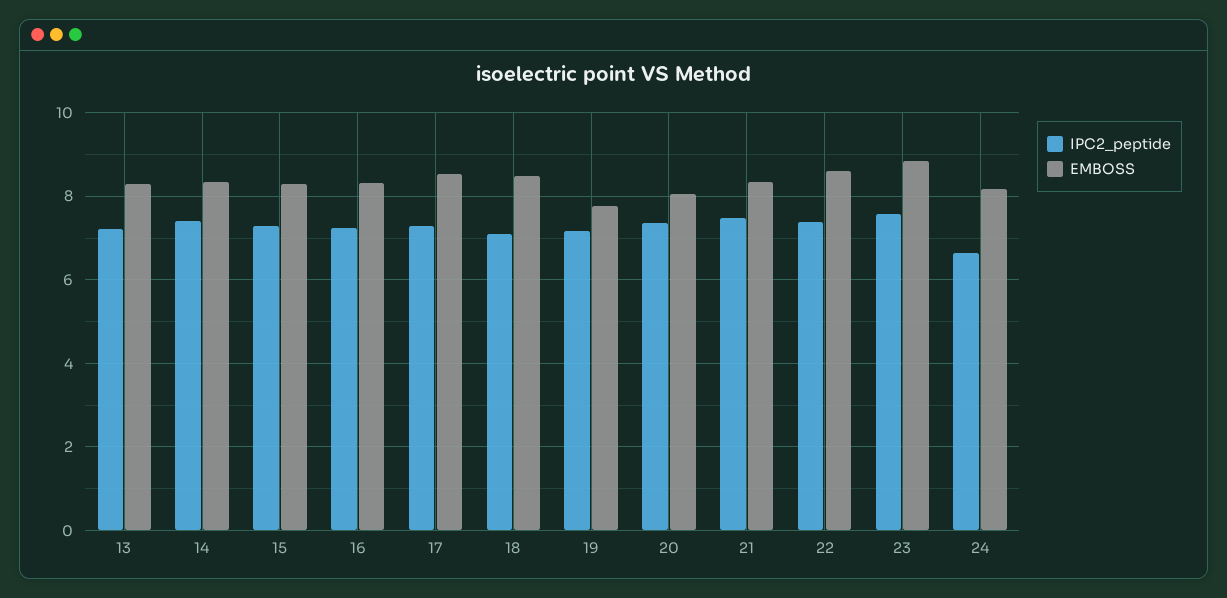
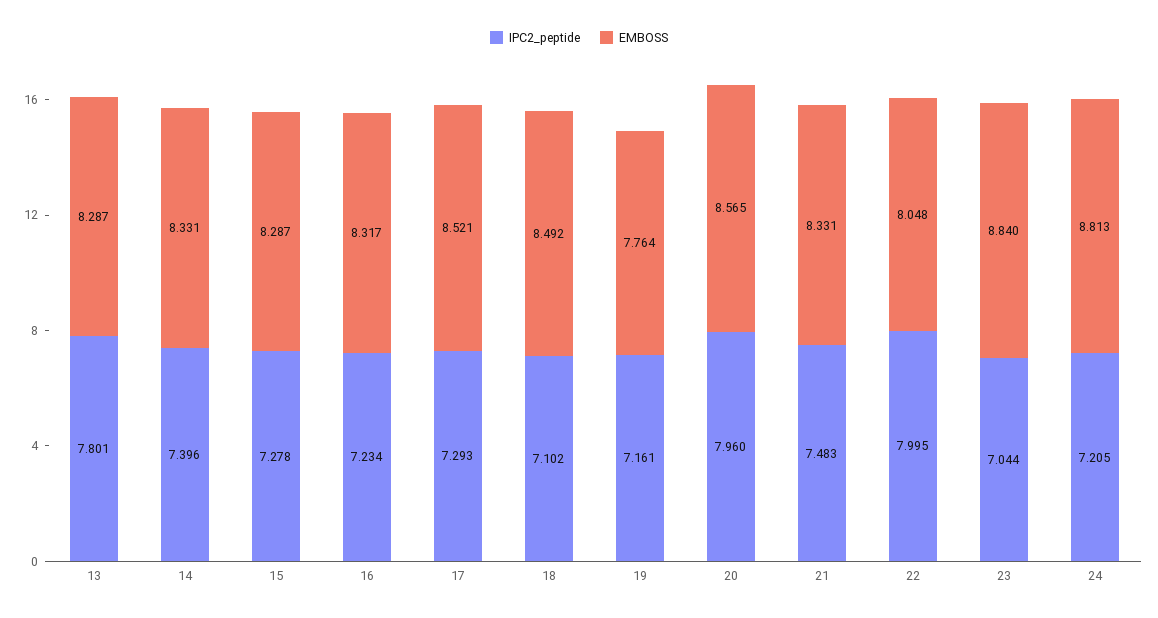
IPC2_peptide, 13: 7.2 -> 7.801
IPC2_peptide, 20: 7.4 -> 7.96
EMBOSS, 20: 8 -> 8.565
IPC2_peptide, 22: 7.4 -> 7.995
EMBOSS, 22: 8.6 -> 8.048
IPC2_peptide, 23: 7.6 -> 7.044
IPC2_peptide, 24: 6.6 -> 7.205
EMBOSS, 24: 8.2 -> 8.813

